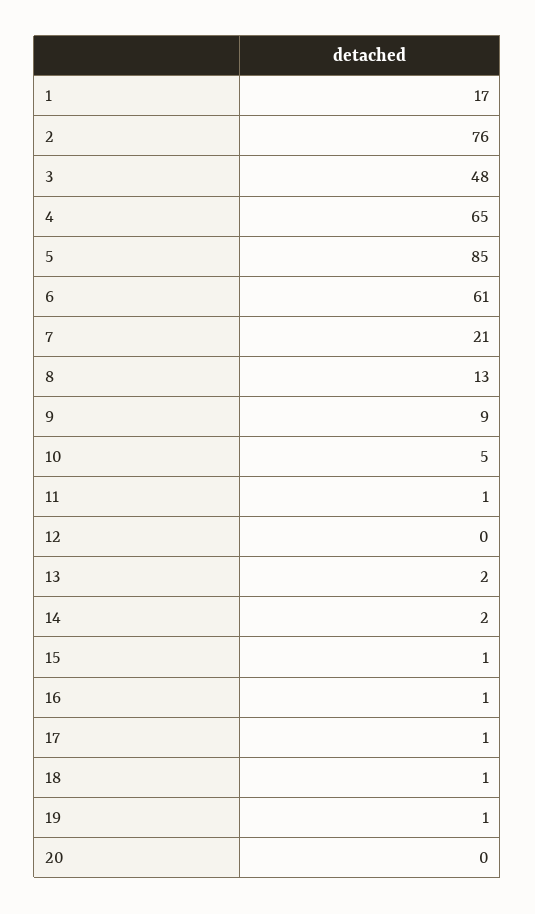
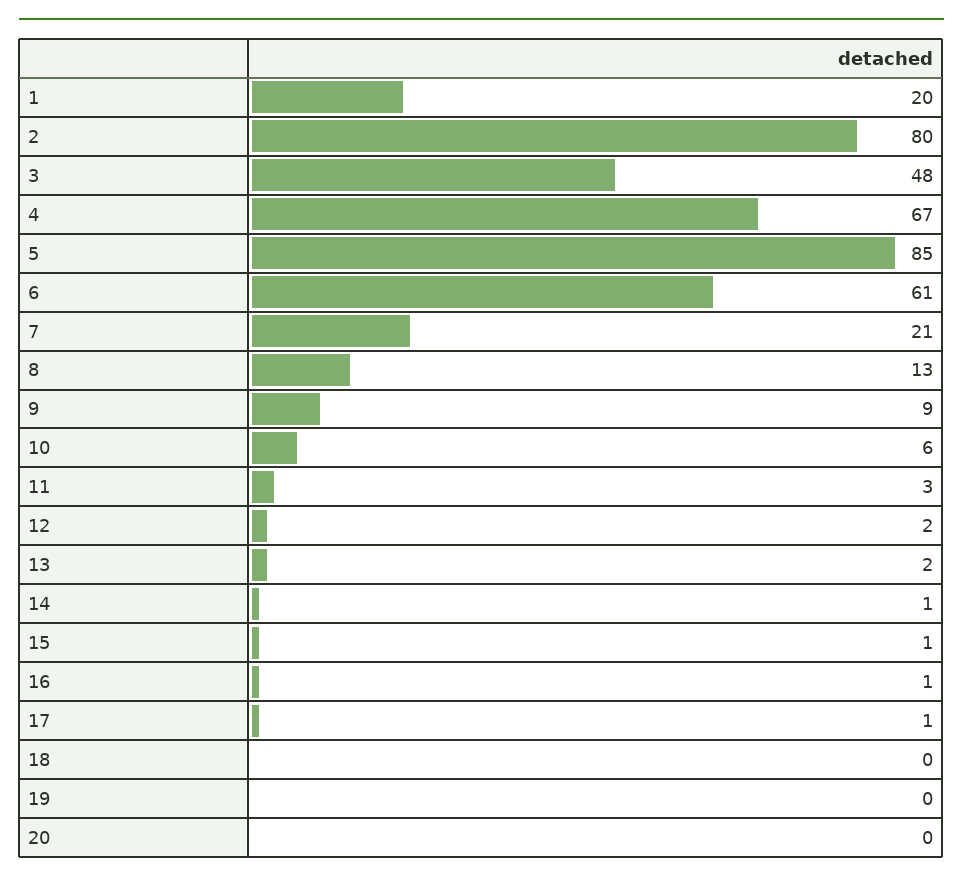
1: 17 -> 20
2: 76 -> 80
4: 65 -> 67
10: 5 -> 6
11: 1 -> 3
12: 0 -> 2
14: 2 -> 1
18: 1 -> 0
19: 1 -> 0

